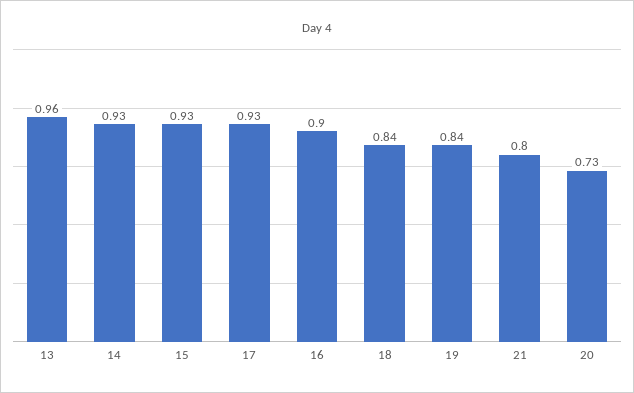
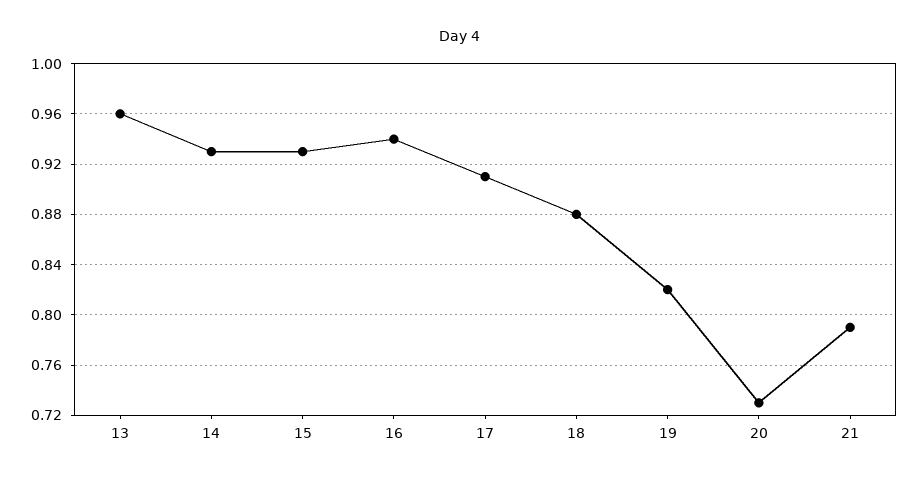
17: 0.93 -> 0.91
16: 0.9 -> 0.94
18: 0.84 -> 0.88
19: 0.84 -> 0.82
21: 0.8 -> 0.79

